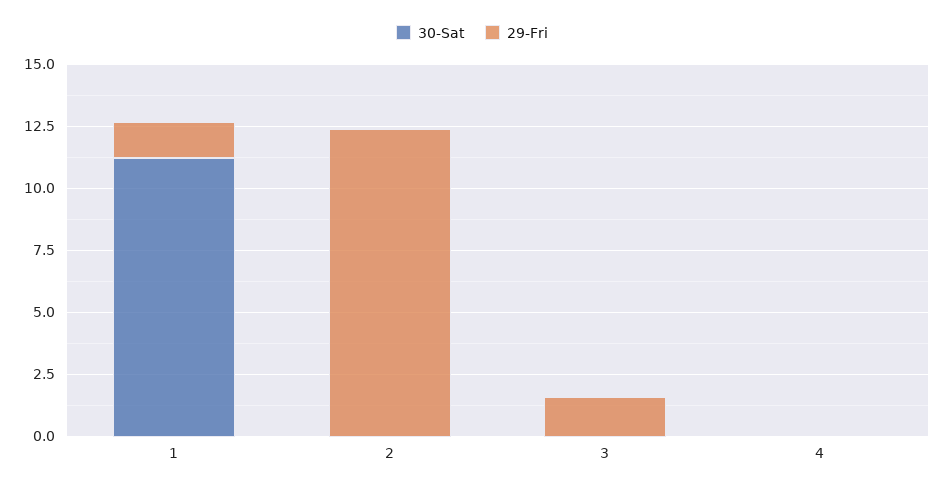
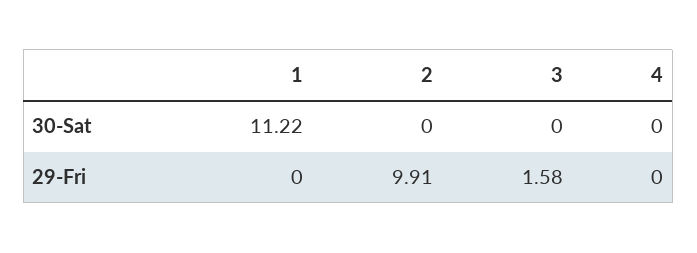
29-Fri, 1: 1.5 -> 0
29-Fri, 2: 12.5 -> 9.91

